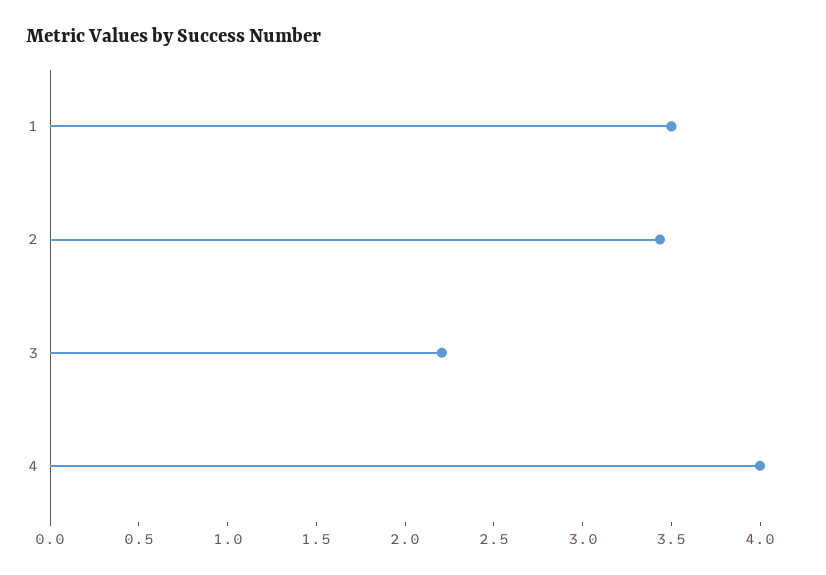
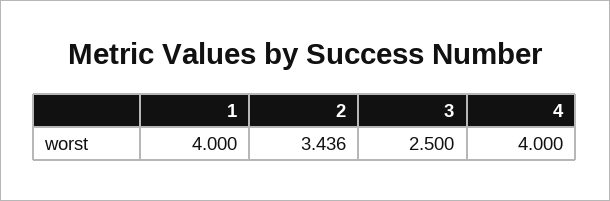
1: 3.5 -> 4
3: 2.2 -> 2.5

